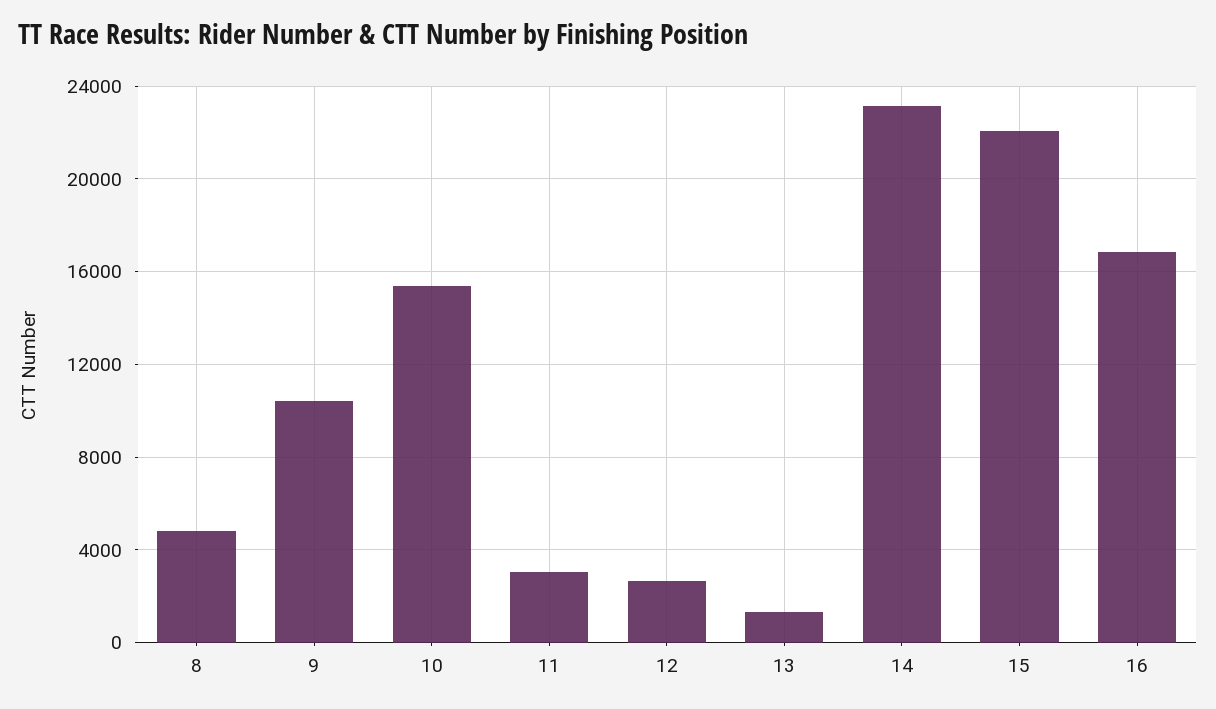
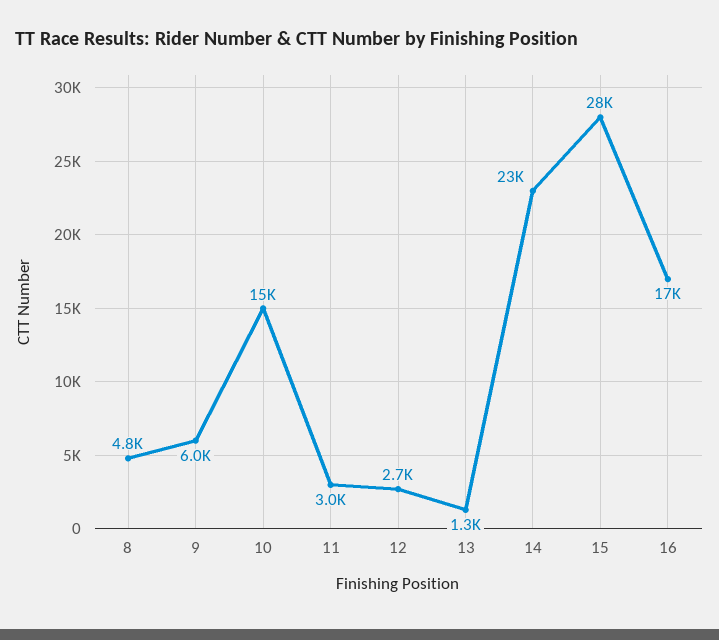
9: 10500 -> 6000
15: 22000 -> 28000

